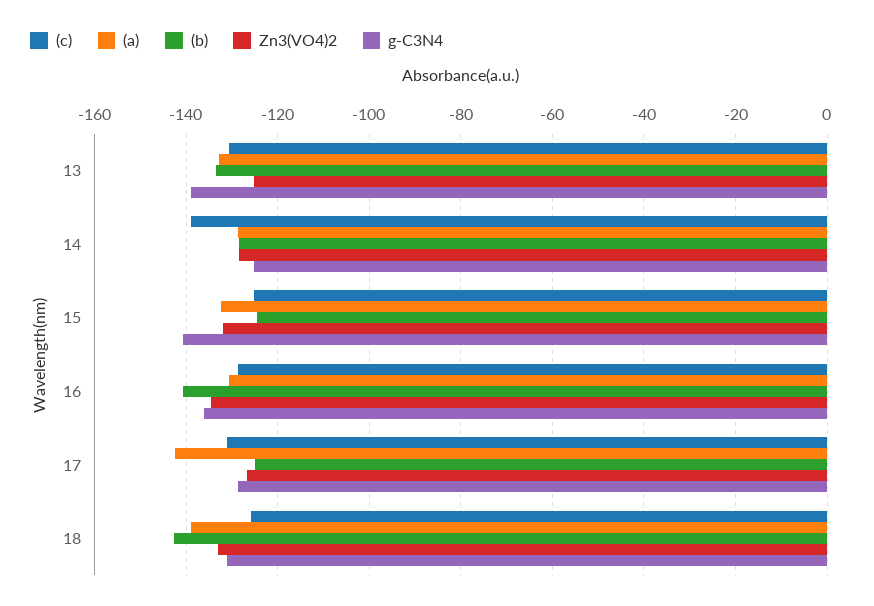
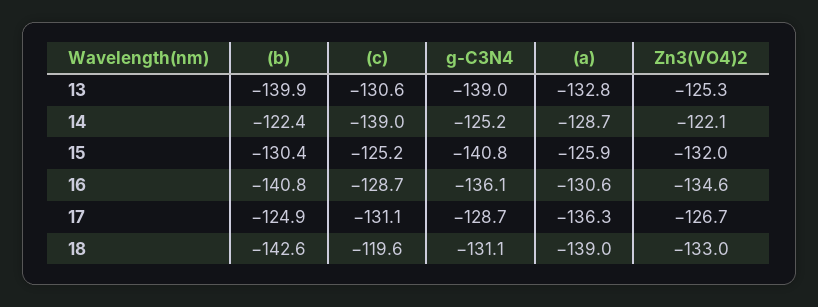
(b), 13: -134 -> -139.9
(b), 14: -128 -> -122.4
Zn3(VO4)2, 14: -128 -> -122.1
(a), 15: -132 -> -125.9
(b), 15: -124 -> -130.4
(a), 17: -142 -> -136.3
(c), 18: -126 -> -119.6

